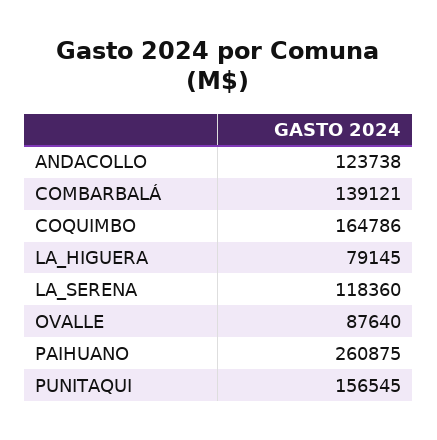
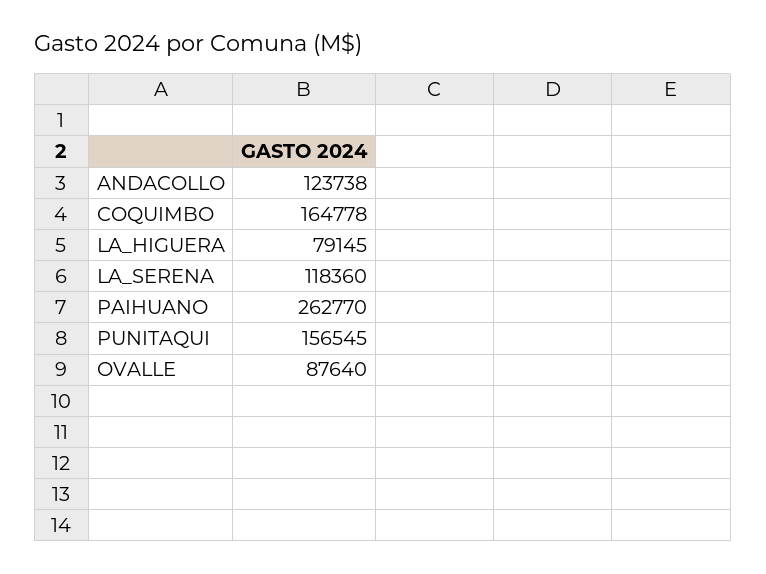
COMBARBALÁ: 139121 -> none
COQUIMBO: 164786 -> 164778
PAIHUANO: 260875 -> 262770

